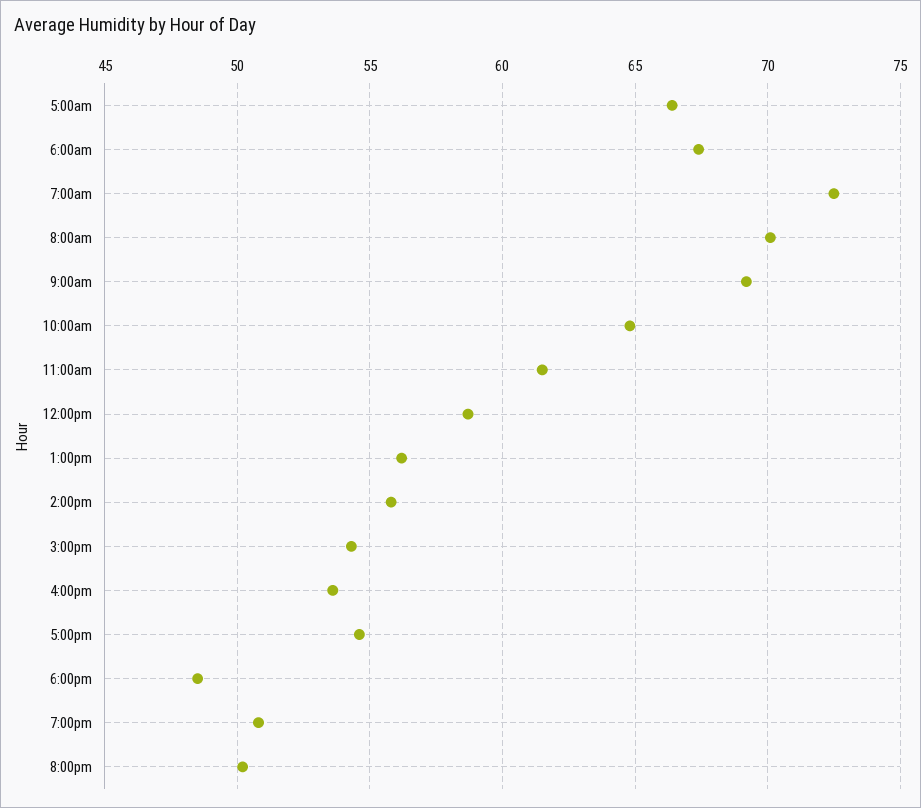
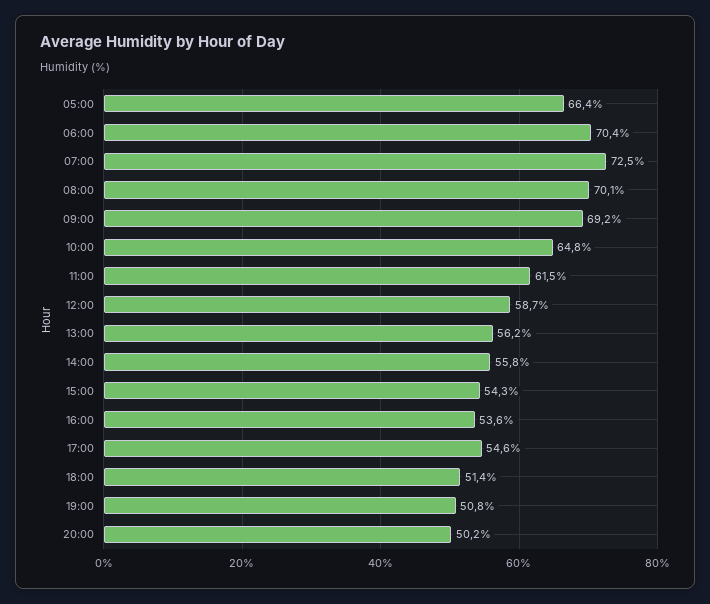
6:00am: 67.5 -> 70.4
6:00pm: 48.5 -> 51.4

